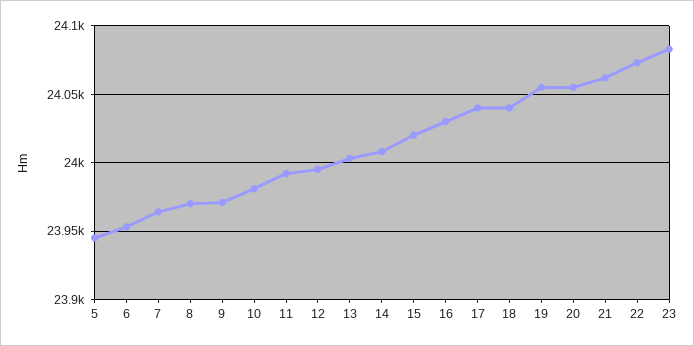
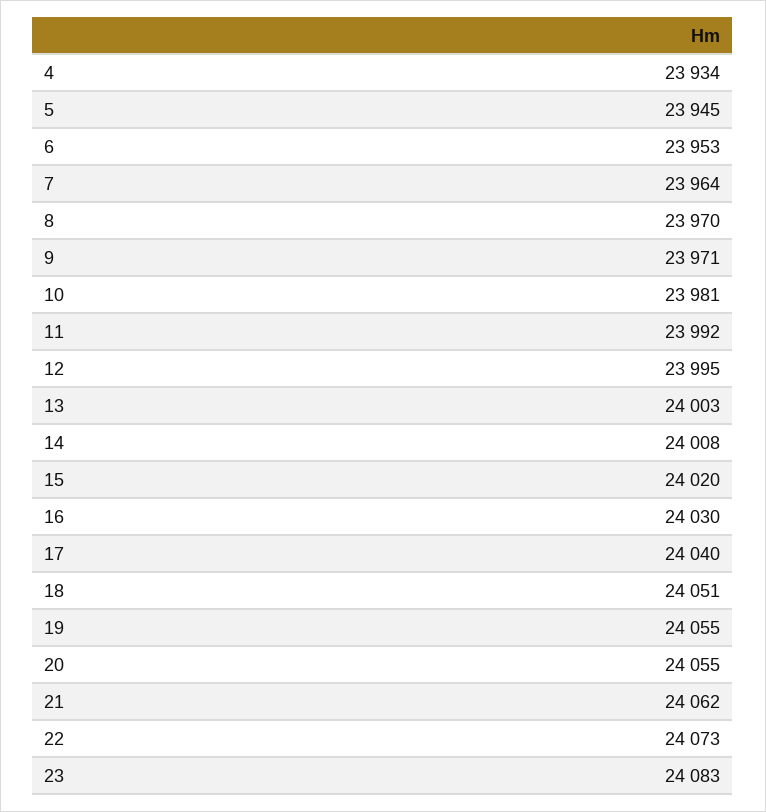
18: 24040 -> 24051
4: none -> 23934

